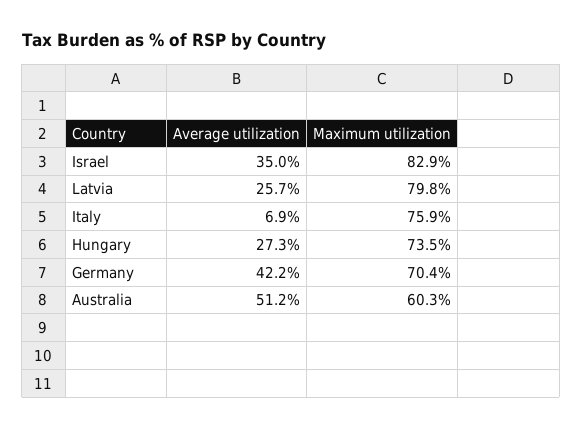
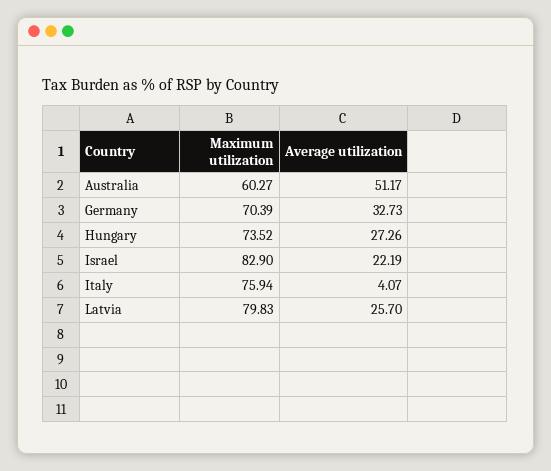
Average utilization, Israel: 35 -> 22.19
Average utilization, Italy: 6.9 -> 4.07
Average utilization, Germany: 42.2 -> 32.73

